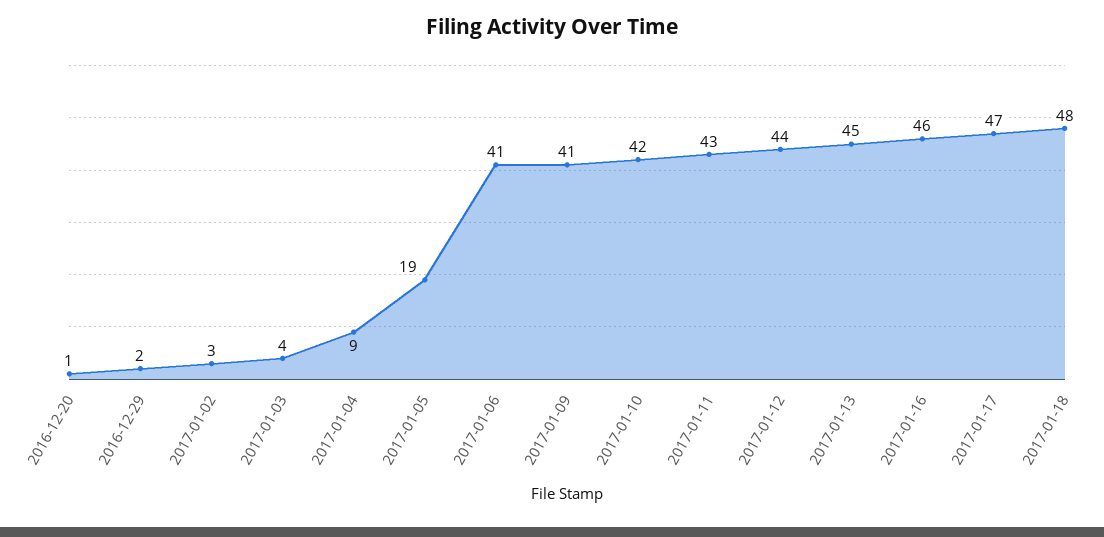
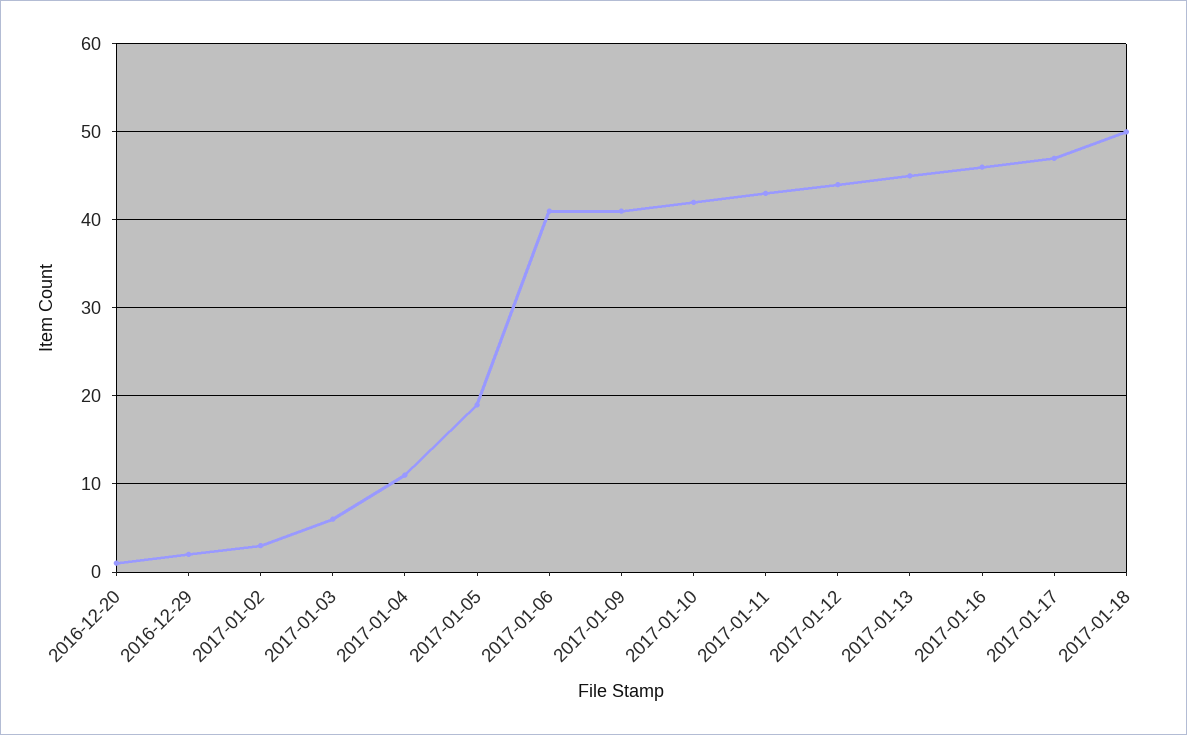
2017-01-03: 4 -> 6
2017-01-04: 9 -> 11
2017-01-18: 48 -> 50

